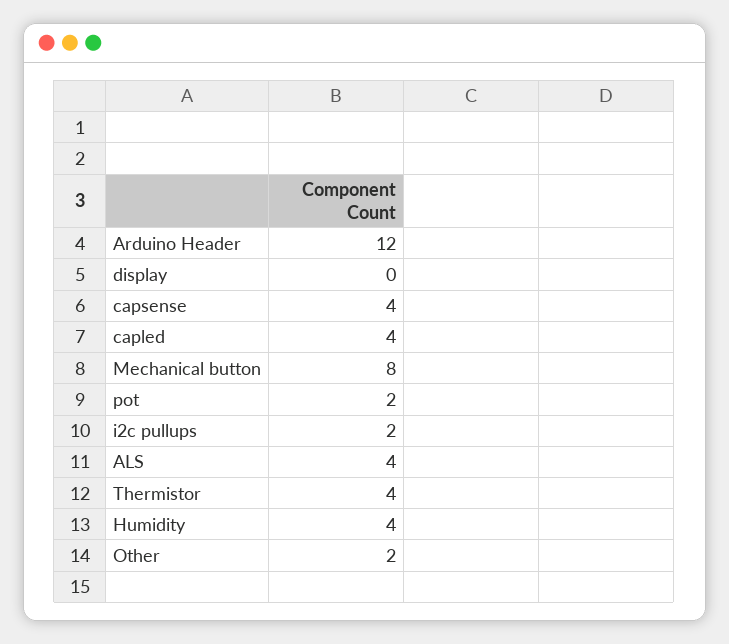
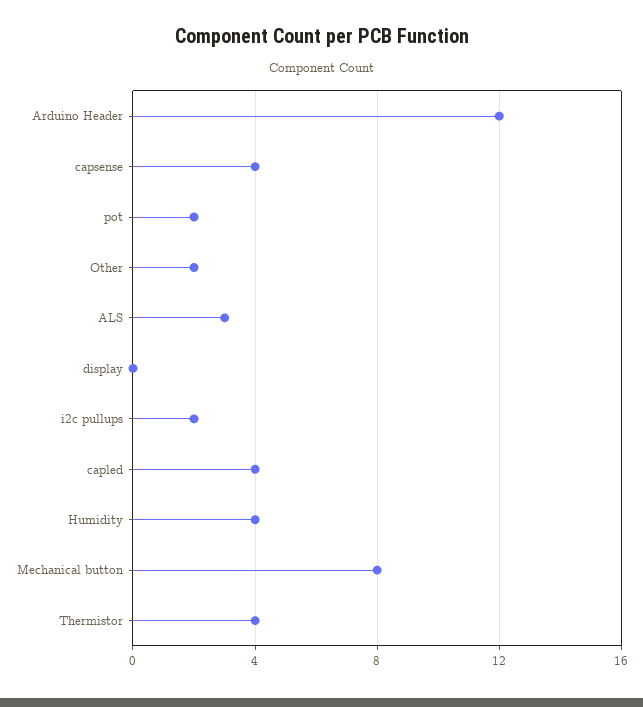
ALS: 4 -> 3

